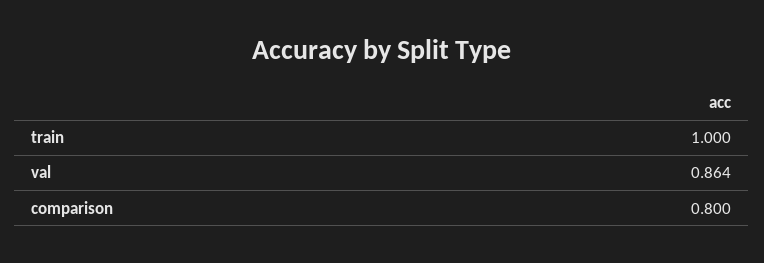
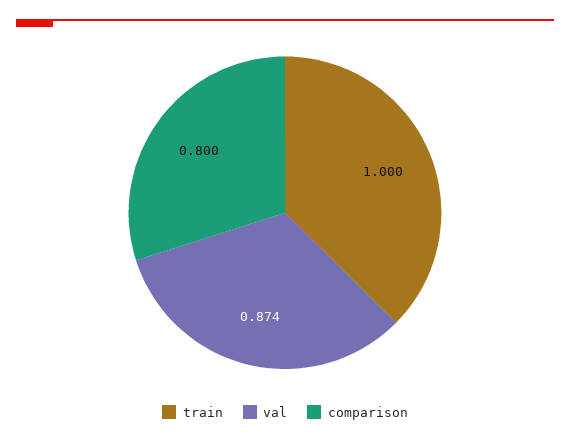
val: 0.864 -> 0.874

